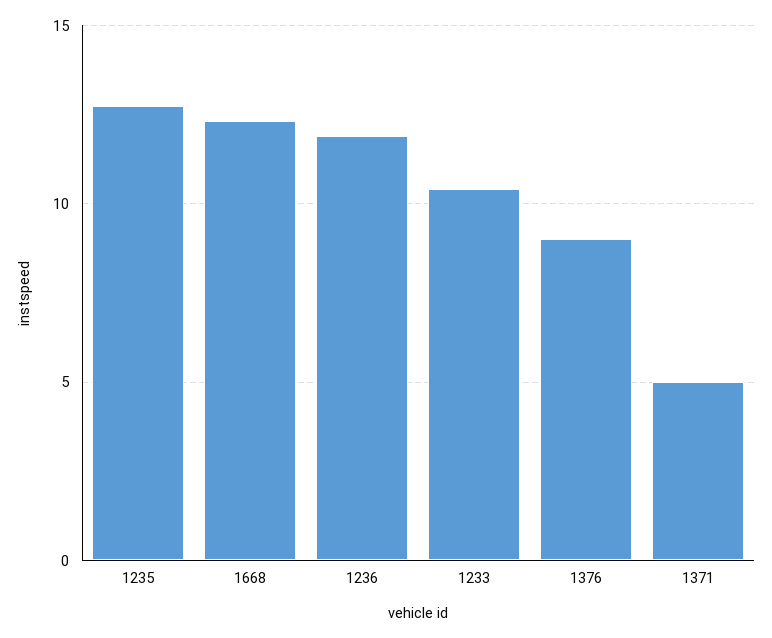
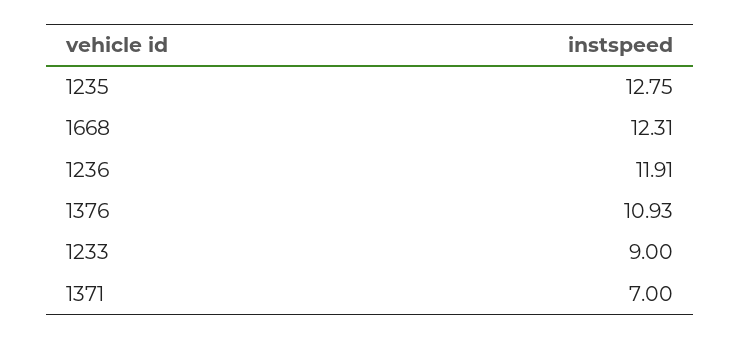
1233: 10.5 -> 9
1376: 9 -> 10.93
1371: 5 -> 7

